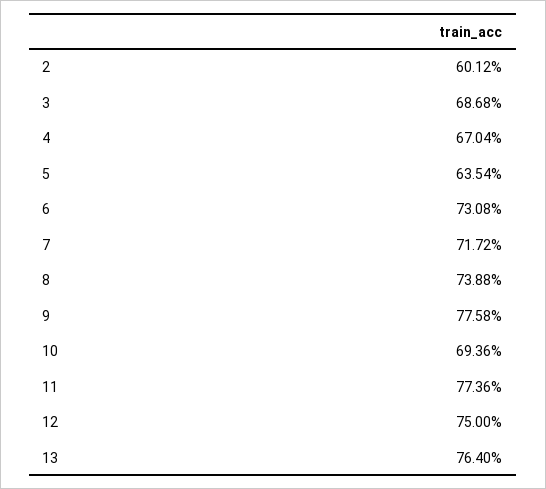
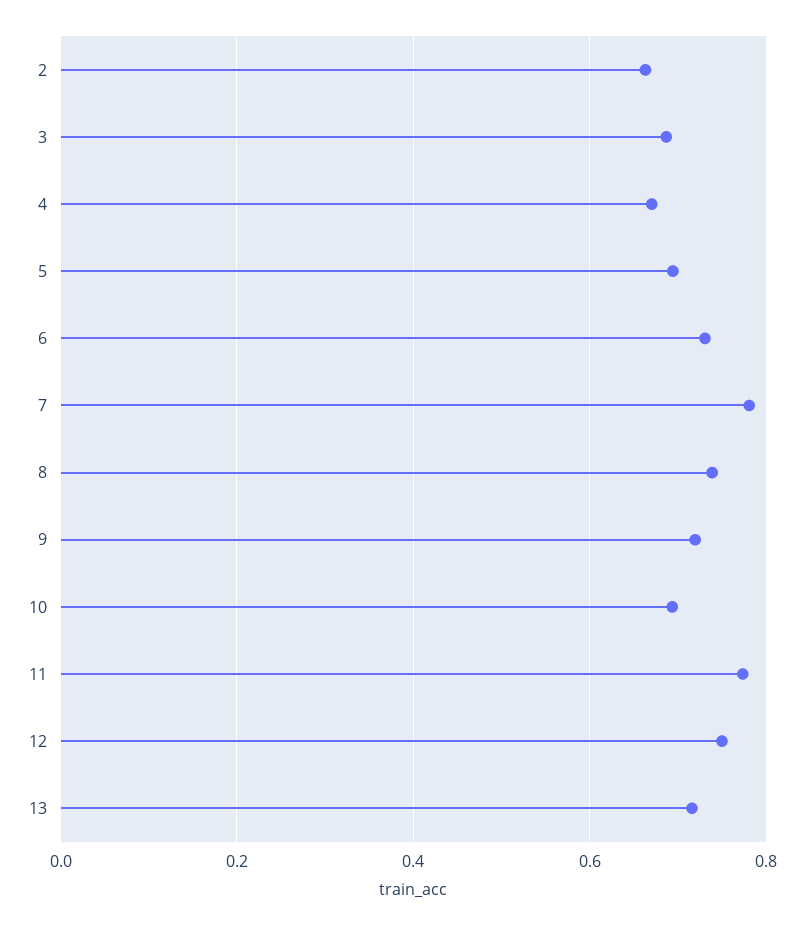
2: 0.6012 -> 0.66
5: 0.6354 -> 0.7
7: 0.7172 -> 0.78
9: 0.7758 -> 0.72
13: 0.764 -> 0.72

